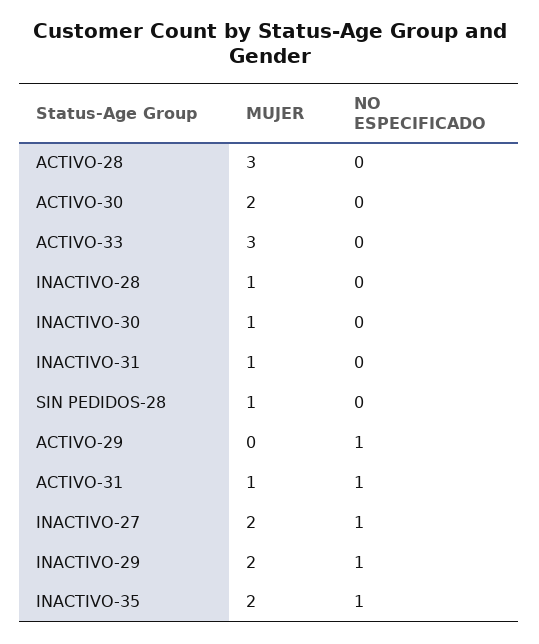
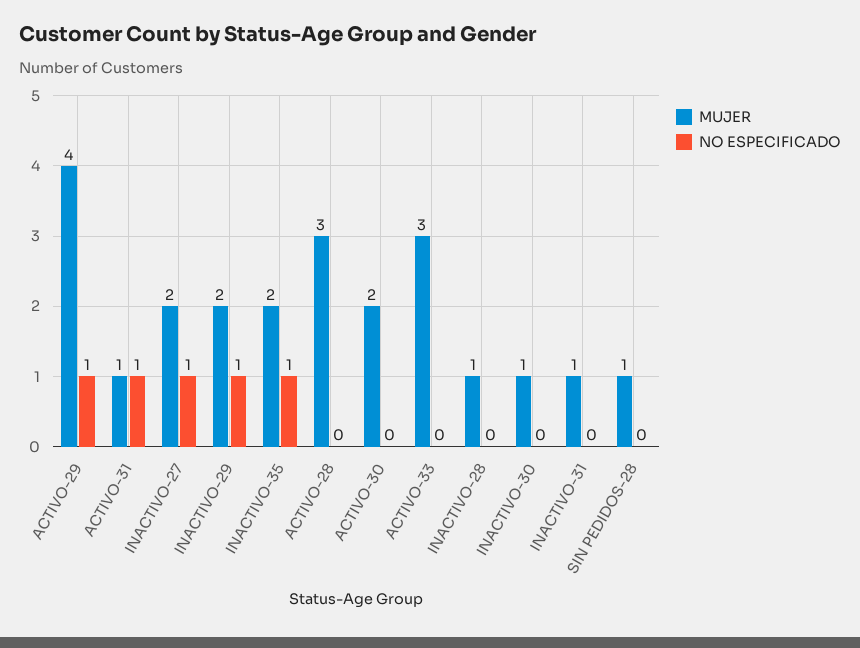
MUJER, ACTIVO-29: 0 -> 4

